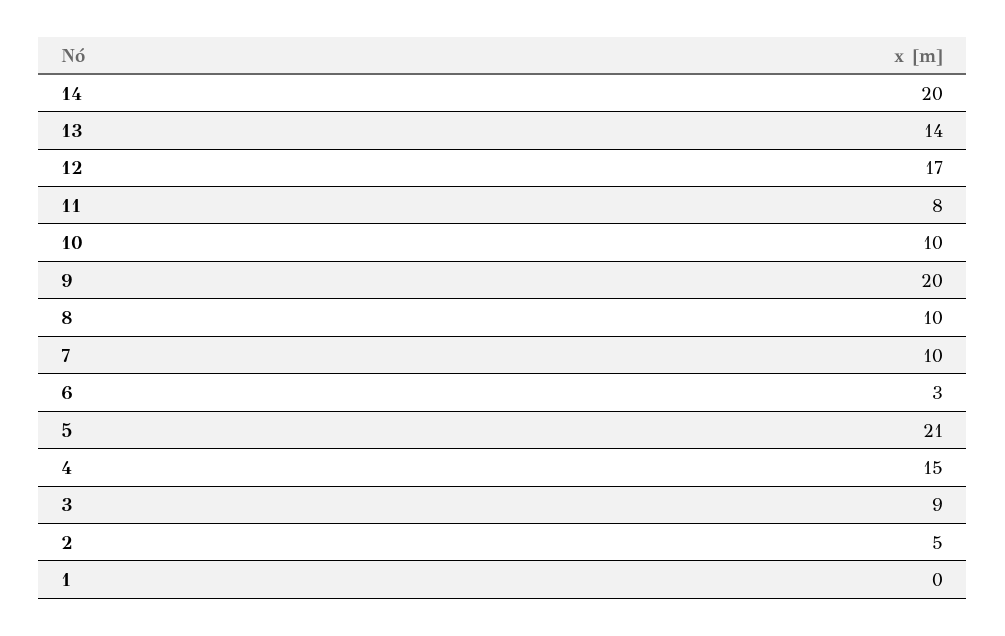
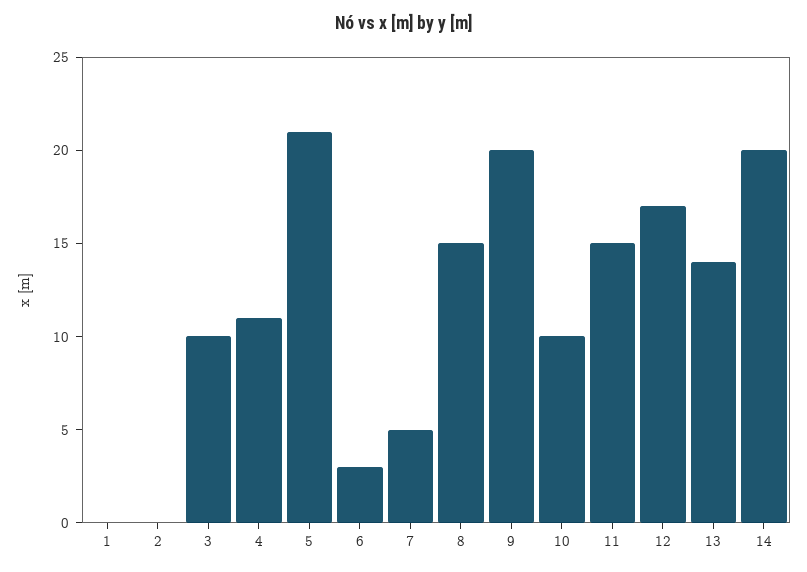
11: 8 -> 15
8: 10 -> 15
7: 10 -> 5
4: 15 -> 11
3: 9 -> 10
2: 5 -> 0

